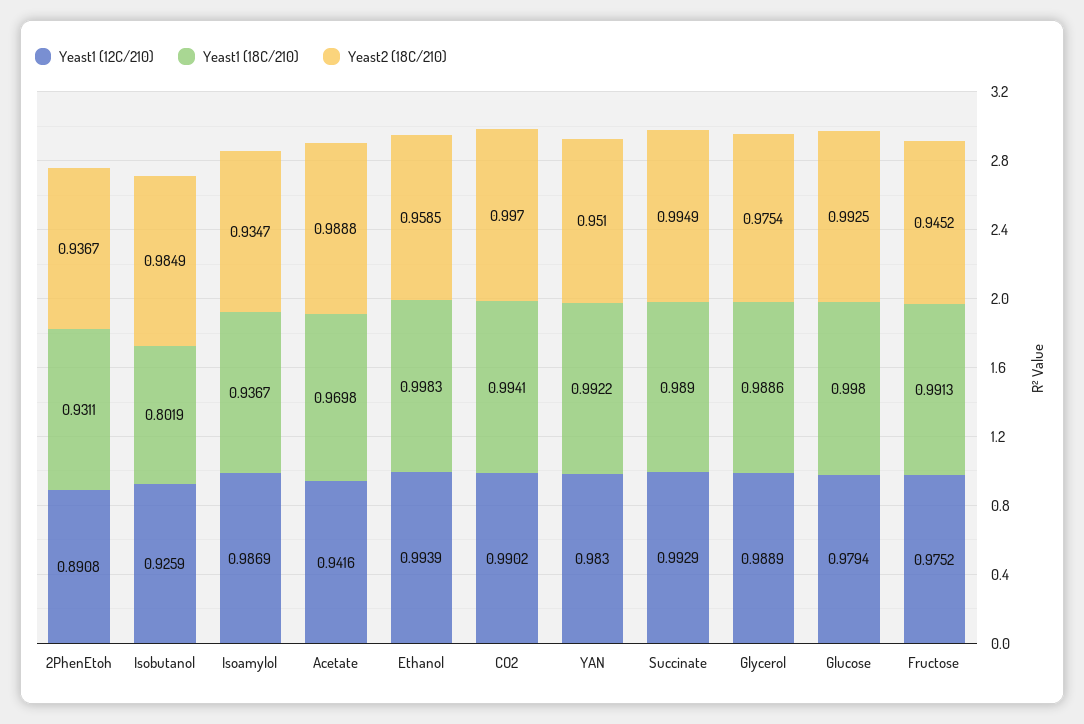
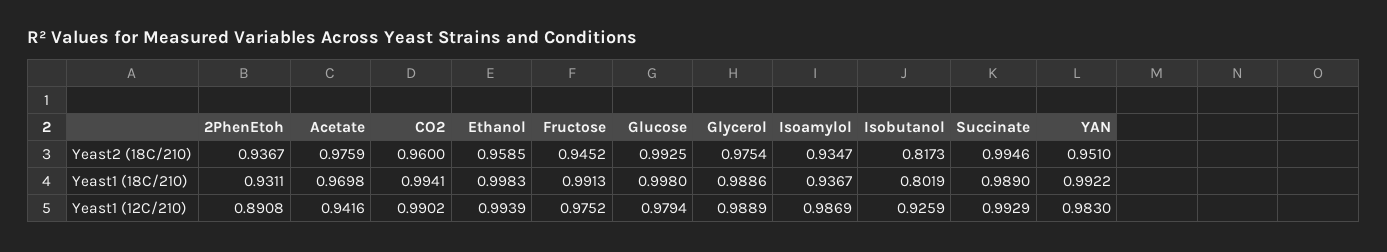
Yeast2 (18C/210), Isobutanol: 0.9849 -> 0.8173
Yeast2 (18C/210), Acetate: 0.9888 -> 0.9759
Yeast2 (18C/210), CO2: 0.997 -> 0.96
Yeast2 (18C/210), Succinate: 0.9949 -> 0.9946

